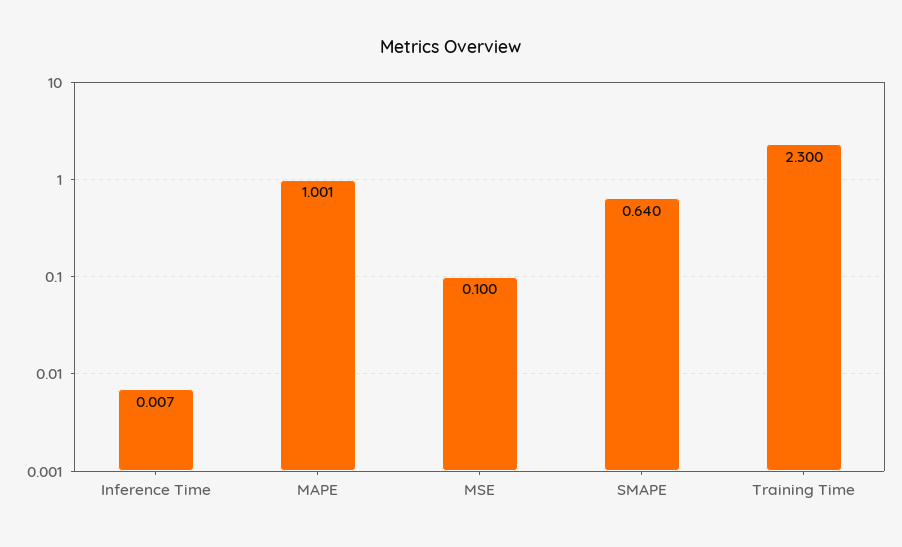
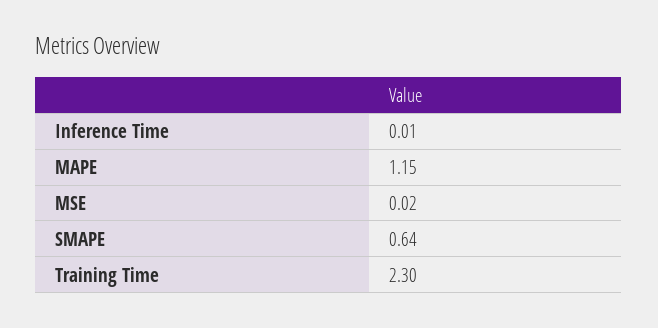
MAPE: 1.001 -> 1.15
MSE: 0.1 -> 0.02

